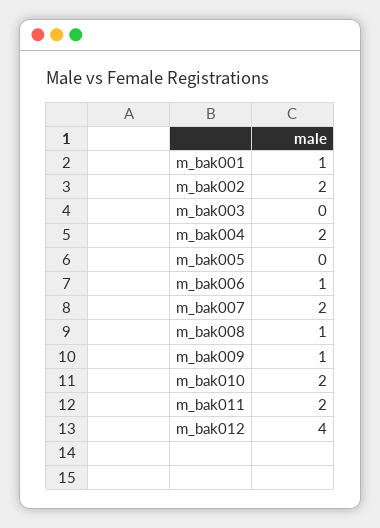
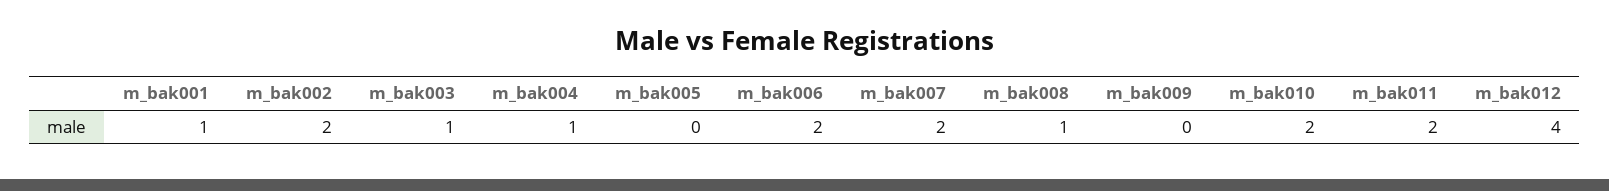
m_bak003: 0 -> 1
m_bak004: 2 -> 1
m_bak006: 1 -> 2
m_bak009: 1 -> 0

